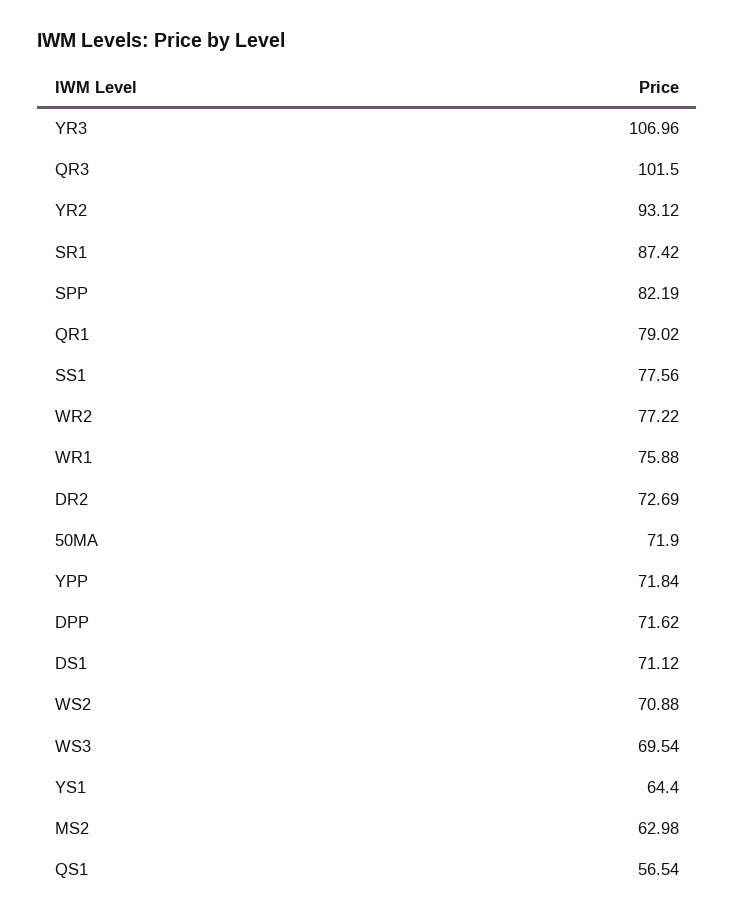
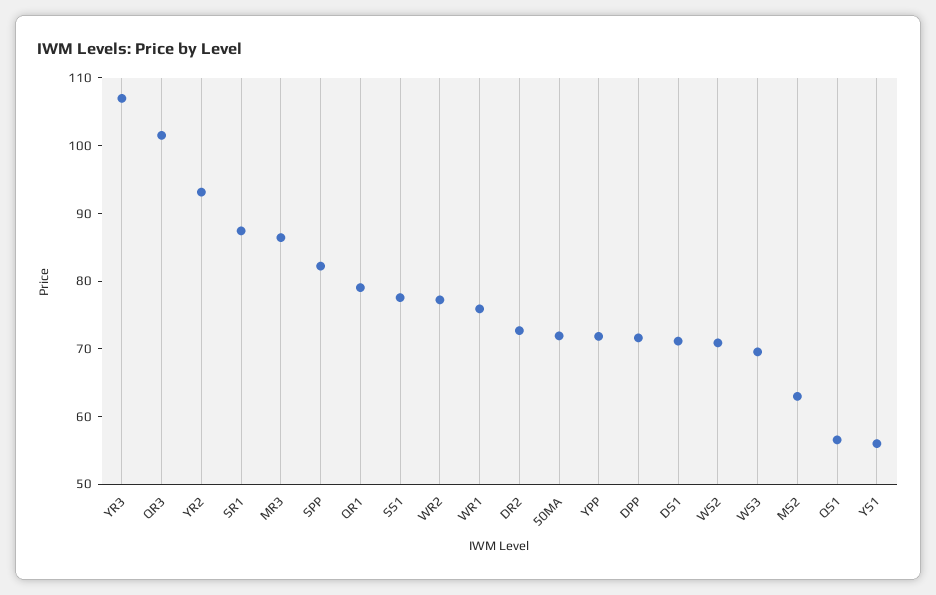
YS1: 64.4 -> 56
MR3: none -> 86

